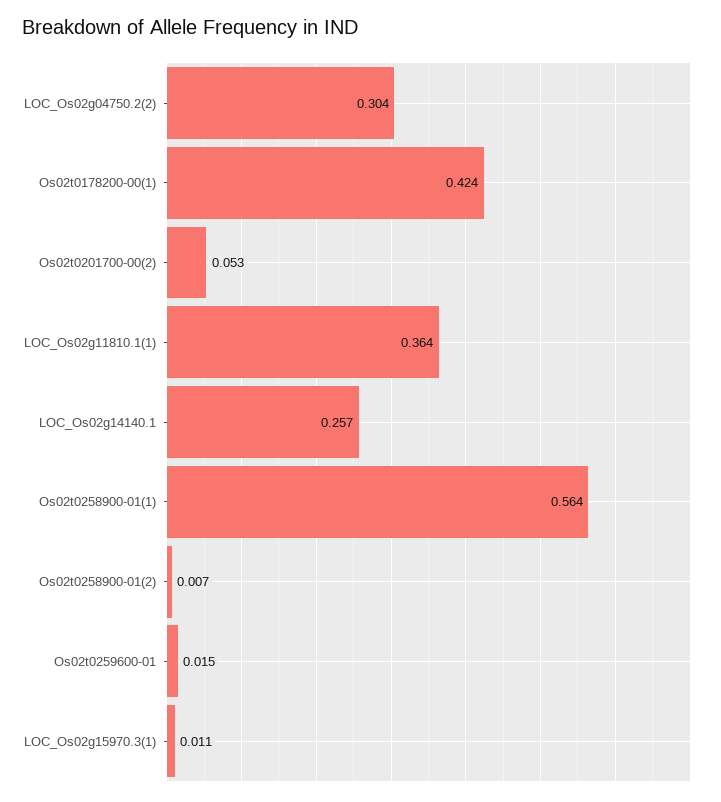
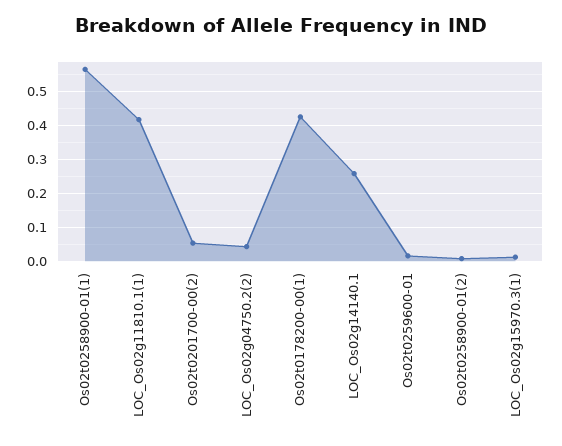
LOC_Os02g04750.2(2): 0.304 -> 0.04
LOC_Os02g11810.1(1): 0.364 -> 0.42

